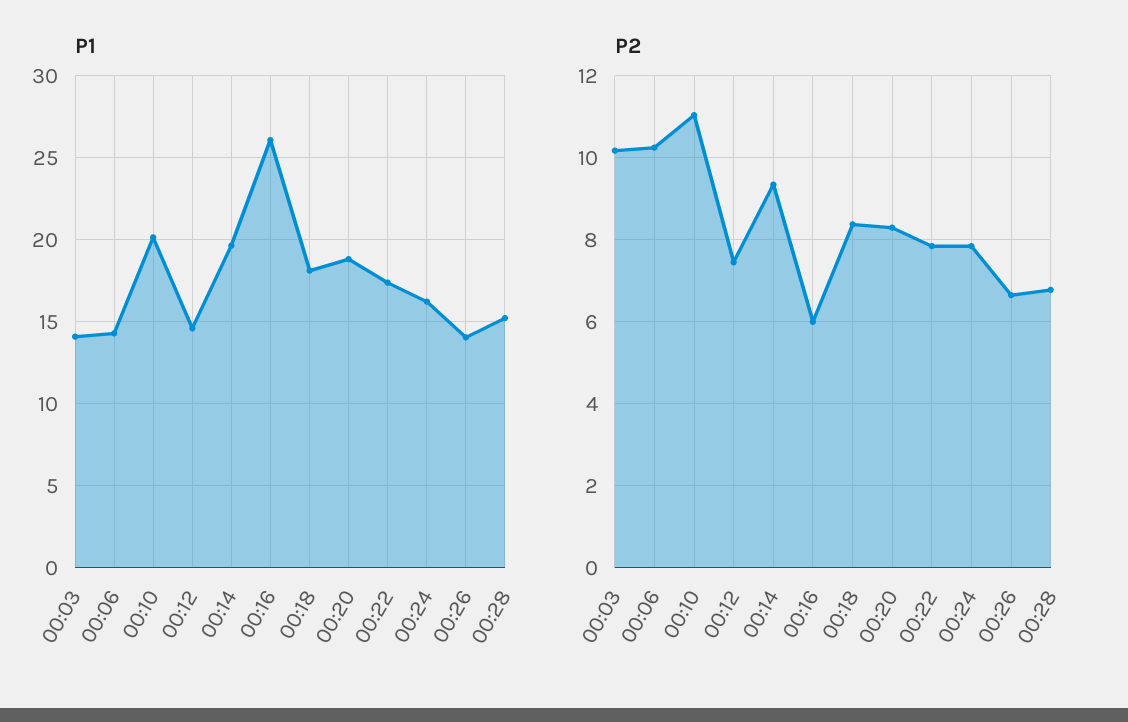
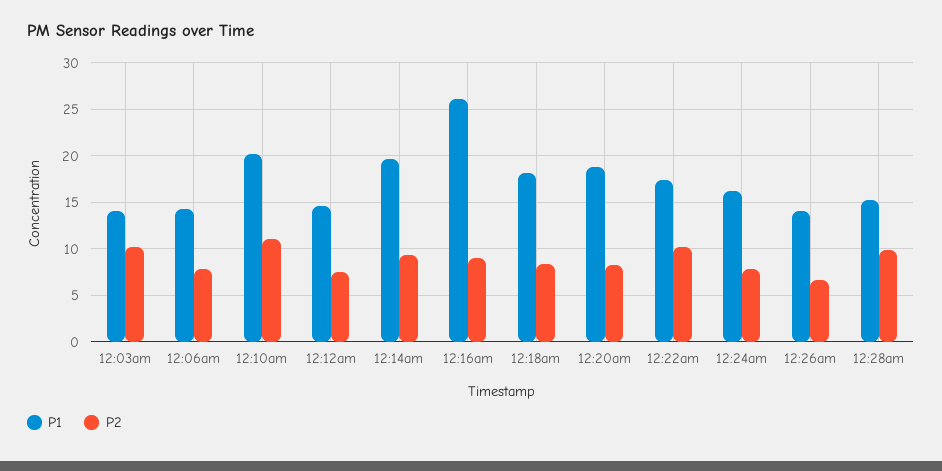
P2, 00:06: 10.2 -> 8
P2, 00:16: 6 -> 9
P2, 00:22: 7.8 -> 10
P2, 00:28: 6.8 -> 10

